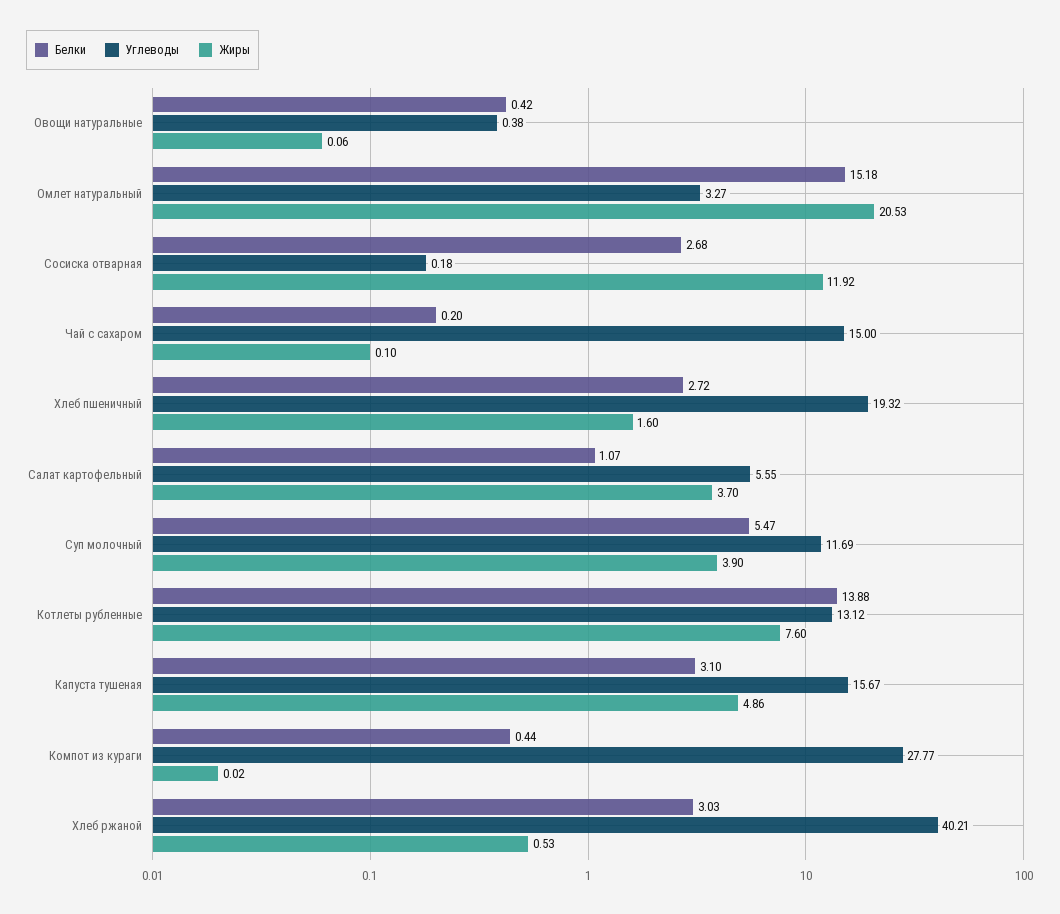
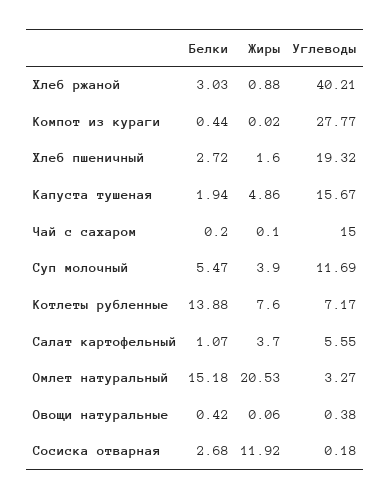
Углеводы, Котлеты рубленные: 13.12 -> 7.17
Белки, Капуста тушеная: 3.1 -> 1.94
Жиры, Хлеб ржаной: 0.53 -> 0.88

